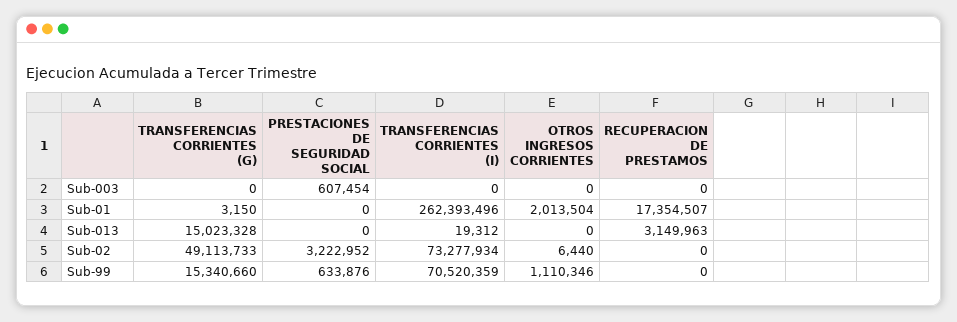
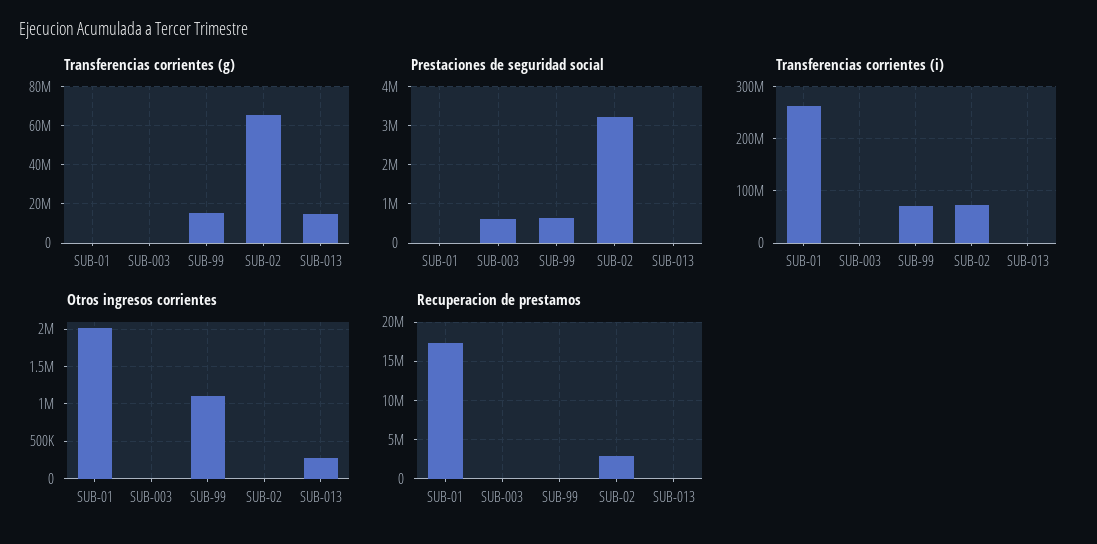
OTROS INGRESOS CORRIENTES, Sub-013: 0 -> 300000
RECUPERACION DE PRESTAMOS, Sub-013: 3149963 -> 0
TRANSFERENCIAS CORRIENTES (G), Sub-02: 49113733 -> 65000000
RECUPERACION DE PRESTAMOS, Sub-02: 0 -> 3000000

